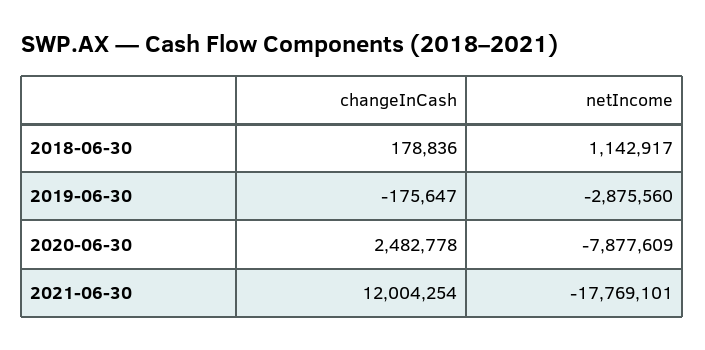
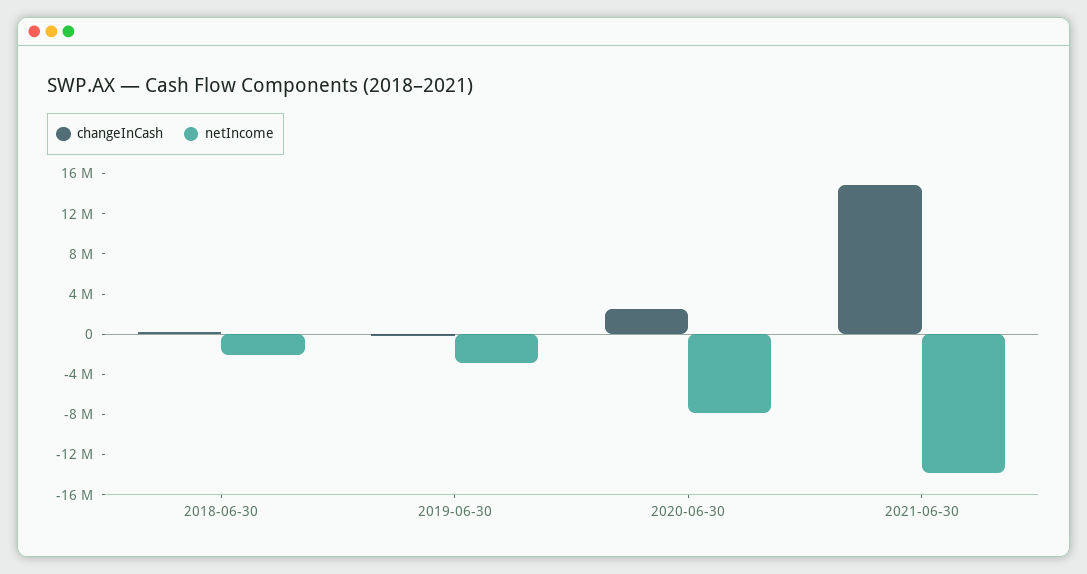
netIncome, 2018-06-30: 1142917 -> -2000000
changeInCash, 2021-06-30: 12004254 -> 15000000
netIncome, 2021-06-30: -17769101 -> -14000000

